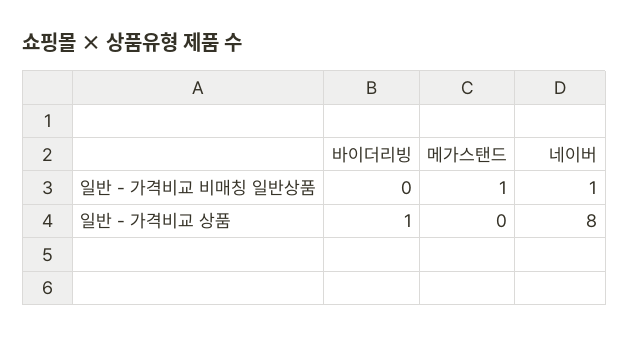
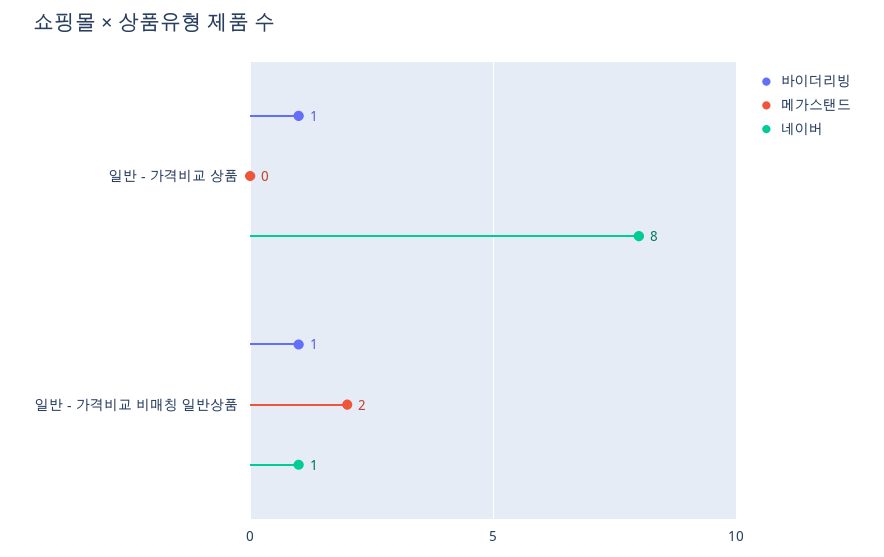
바이더리빙, 일반 - 가격비교 비매칭 일반상품: 0 -> 1
메가스탠드, 일반 - 가격비교 비매칭 일반상품: 1 -> 2

